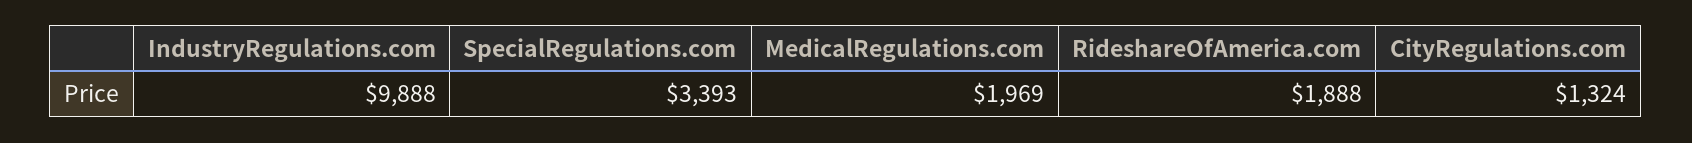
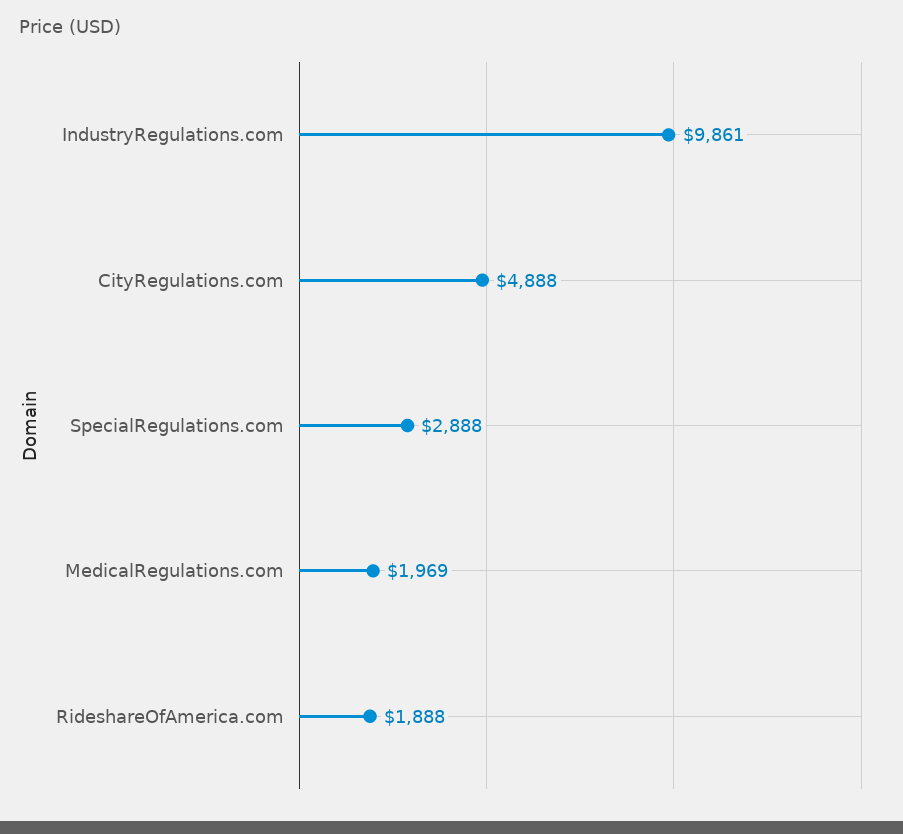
IndustryRegulations.com: 9888 -> 9861
SpecialRegulations.com: 3393 -> 2888
CityRegulations.com: 1324 -> 4888

